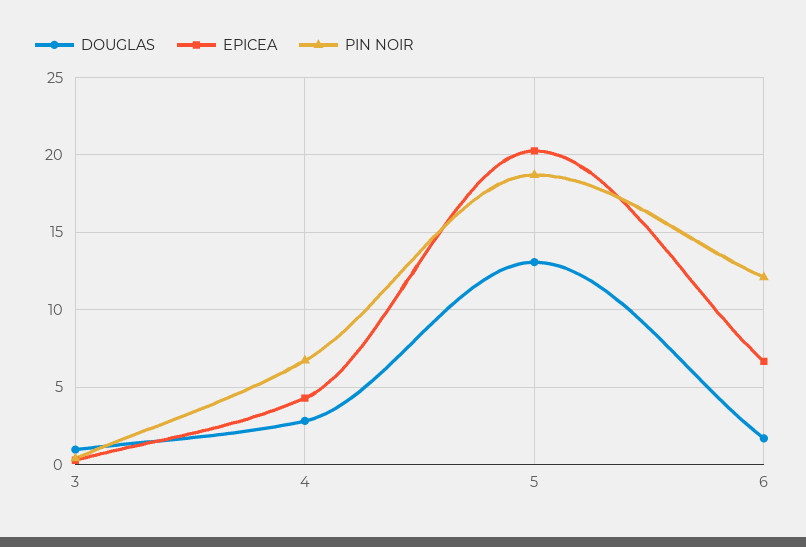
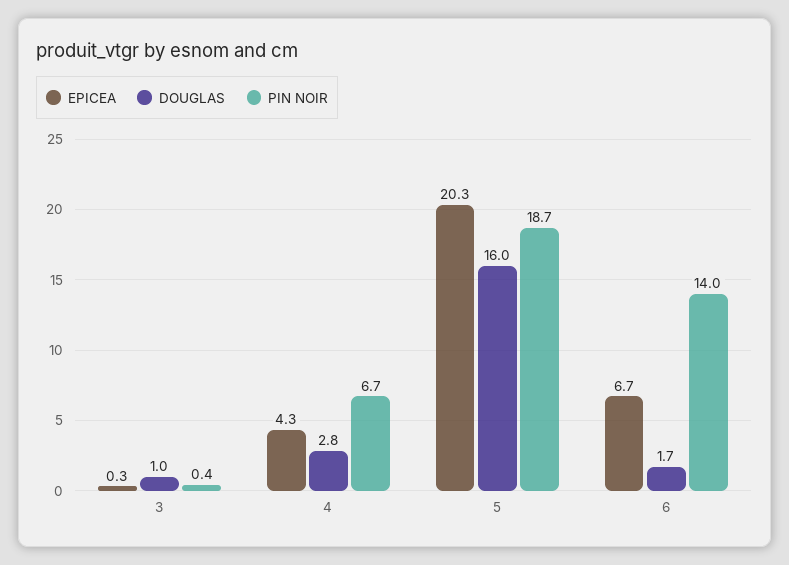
DOUGLAS, 5: 13 -> 16
PIN NOIR, 6: 12 -> 14

